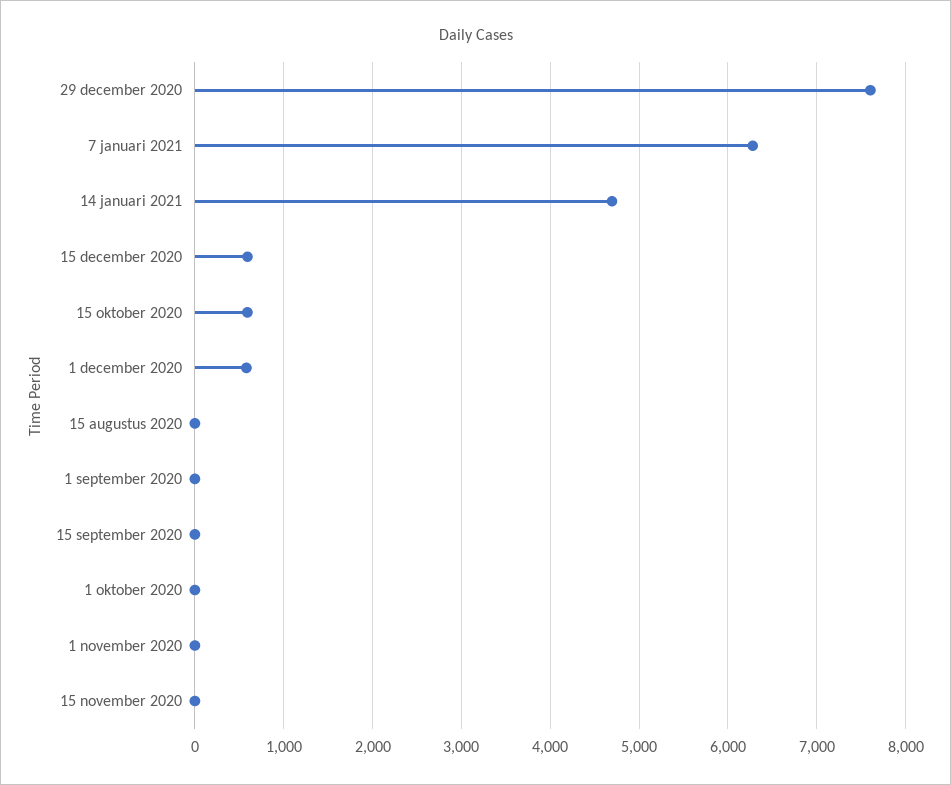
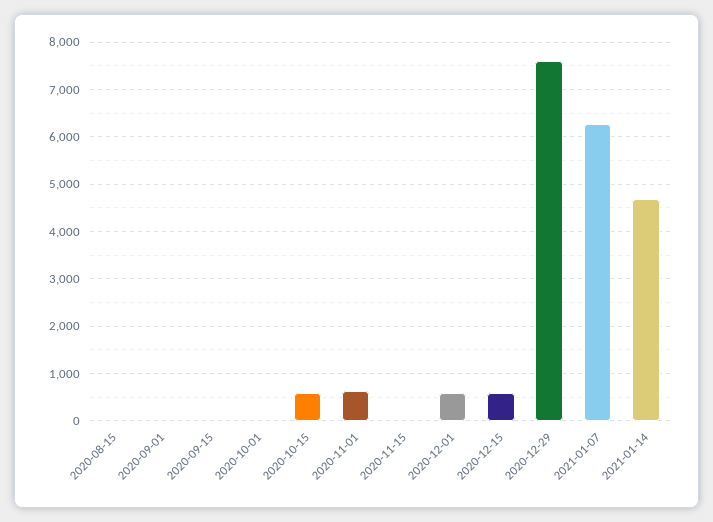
1 november 2020: 0 -> 600

